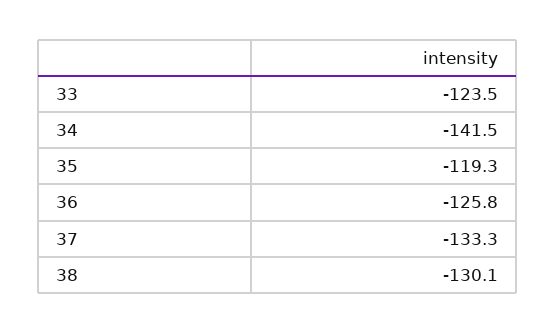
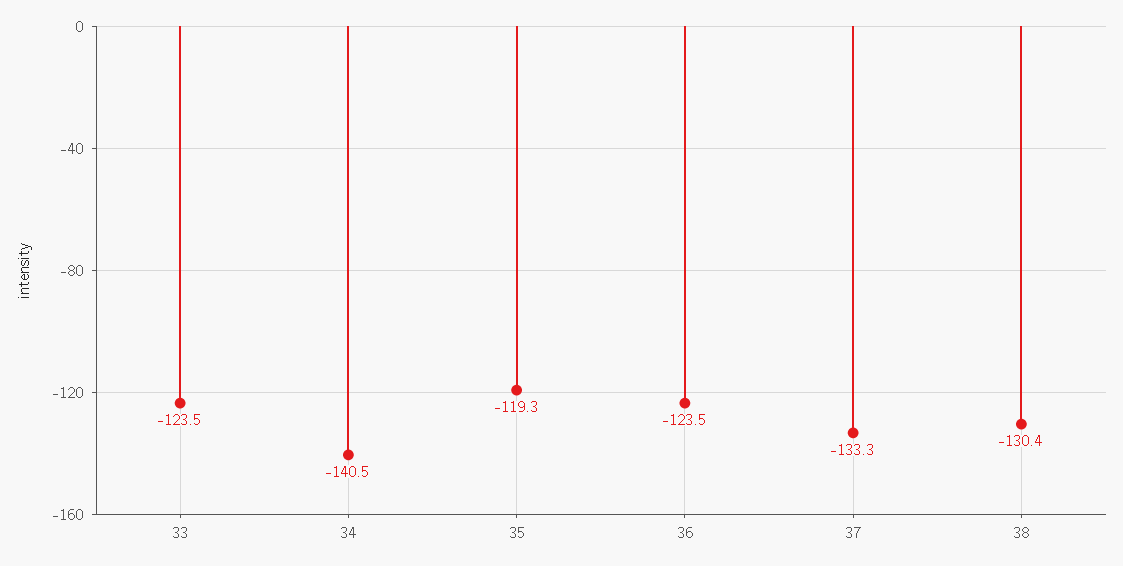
34: -141.5 -> -140.5
36: -125.8 -> -123.5
38: -130.1 -> -130.4

